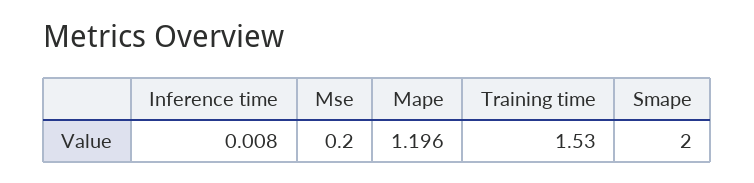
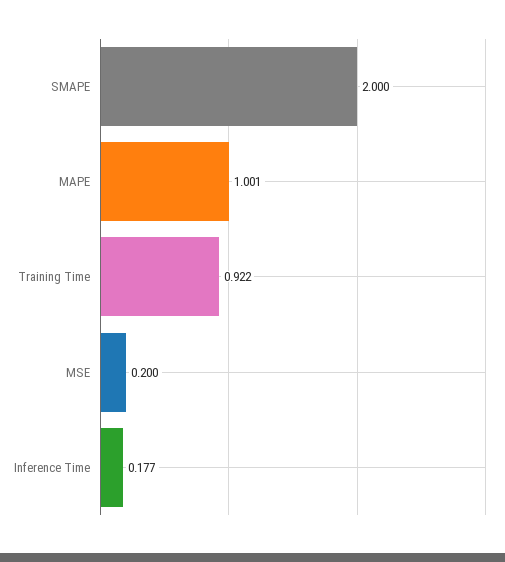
Inference time: 0.008 -> 0.177
Mape: 1.196 -> 1.001
Training time: 1.53 -> 0.922

